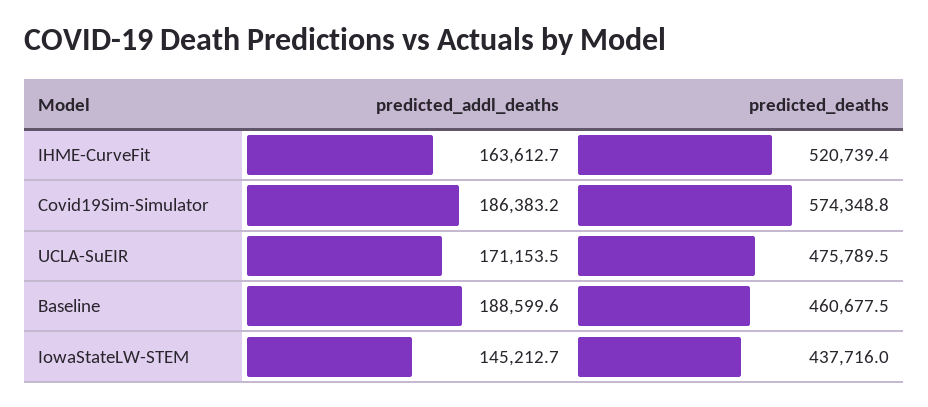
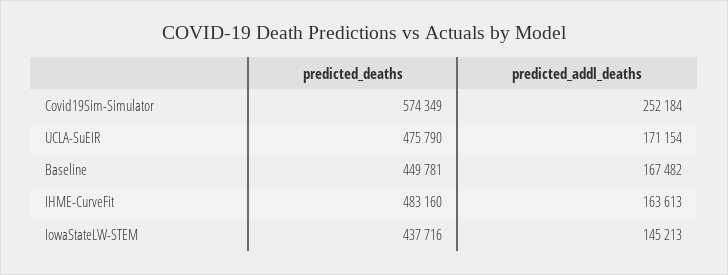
predicted_deaths, IHME-CurveFit: 520739.4 -> 483160
predicted_addl_deaths, Covid19Sim-Simulator: 186383.2 -> 252184
predicted_addl_deaths, Baseline: 188599.6 -> 167482
predicted_deaths, Baseline: 460677.5 -> 449781

